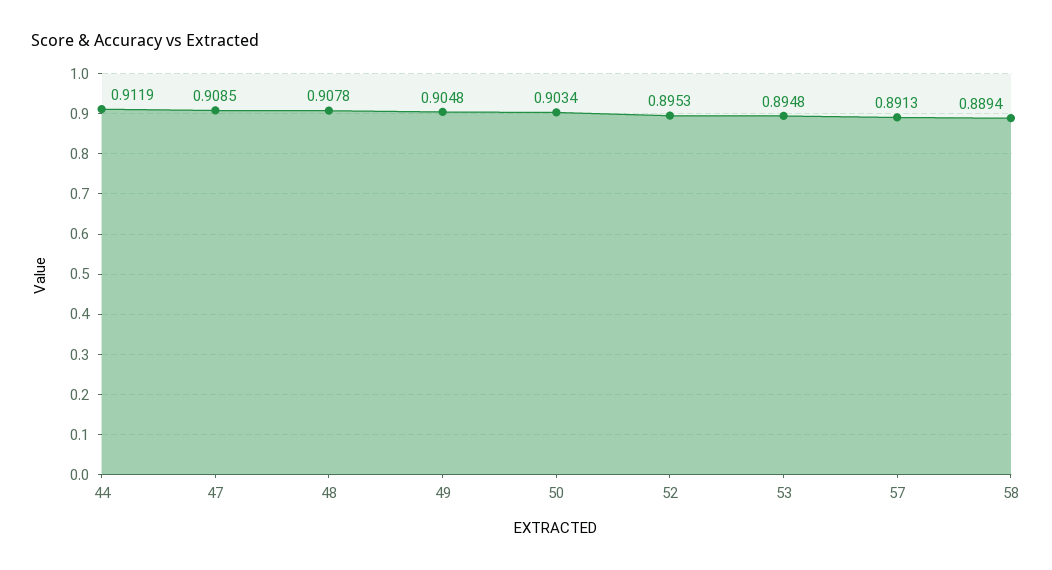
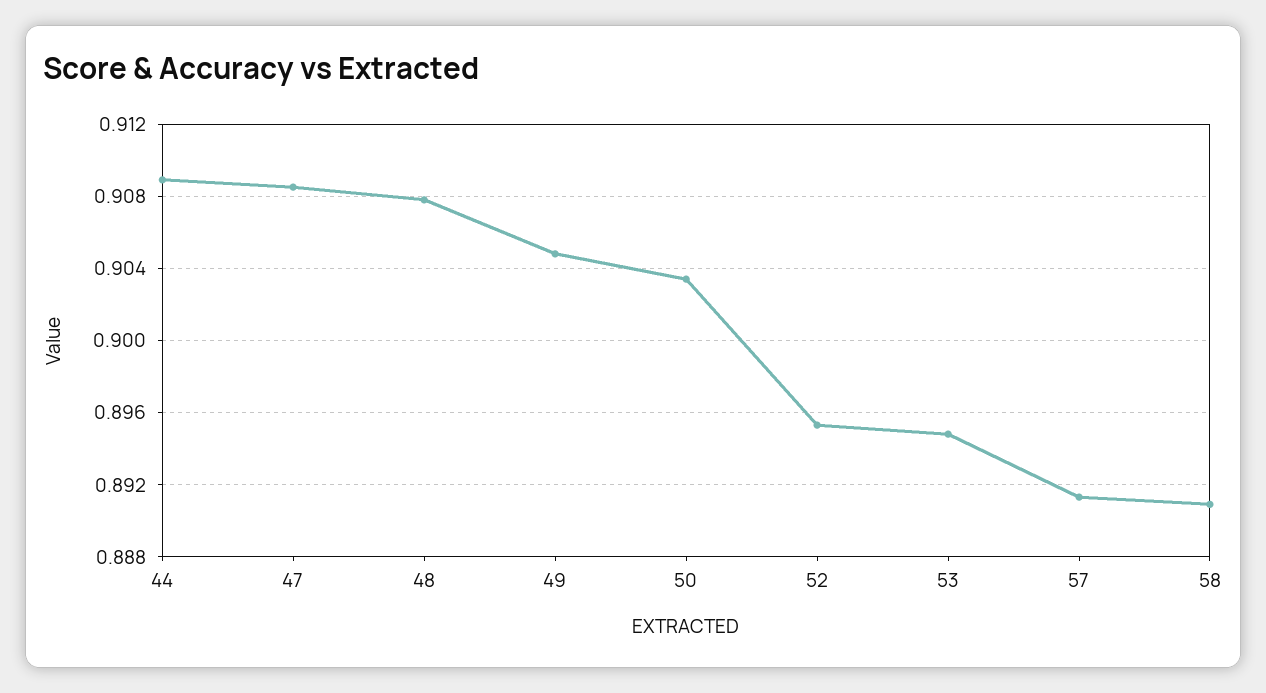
44: 0.9119 -> 0.909
58: 0.8894 -> 0.891

